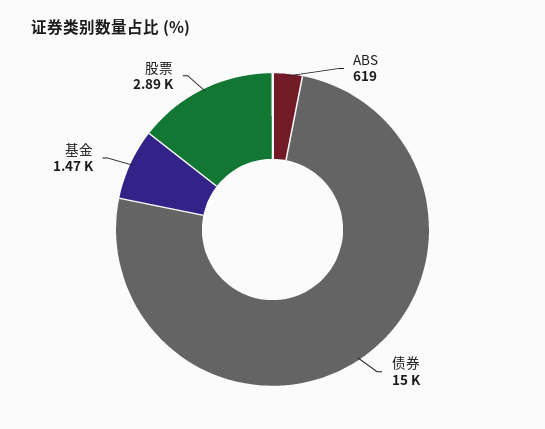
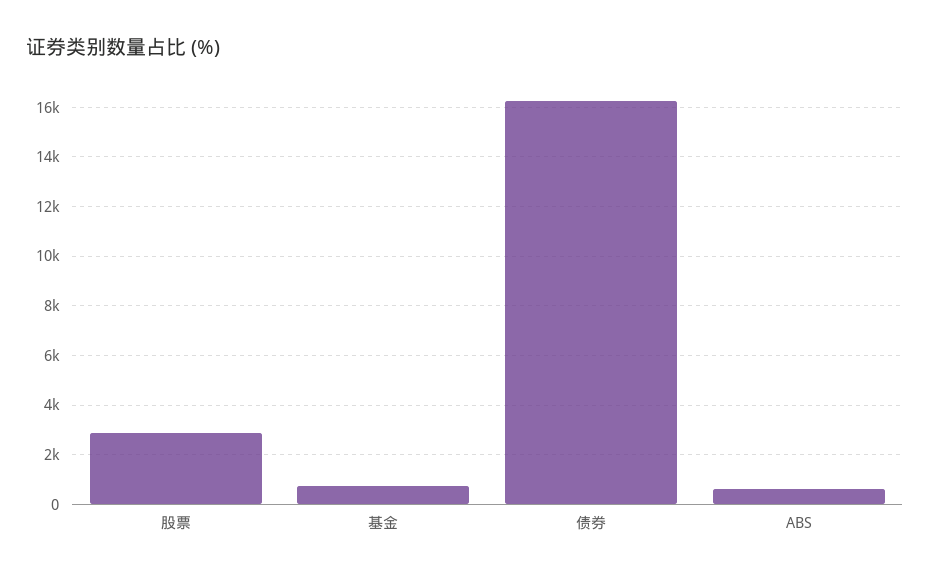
债券: 15000 -> 16250
基金: 1470 -> 750

